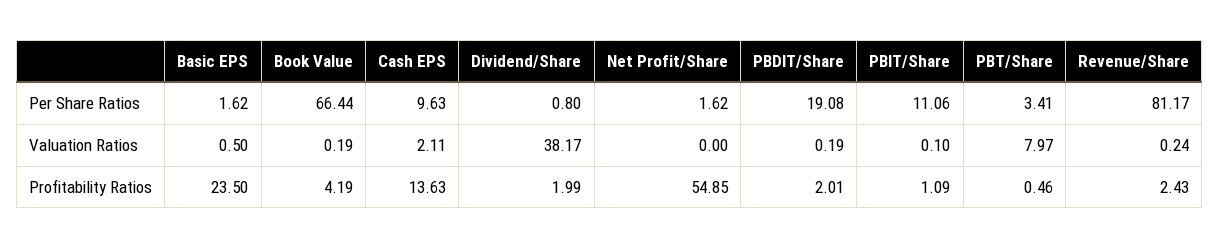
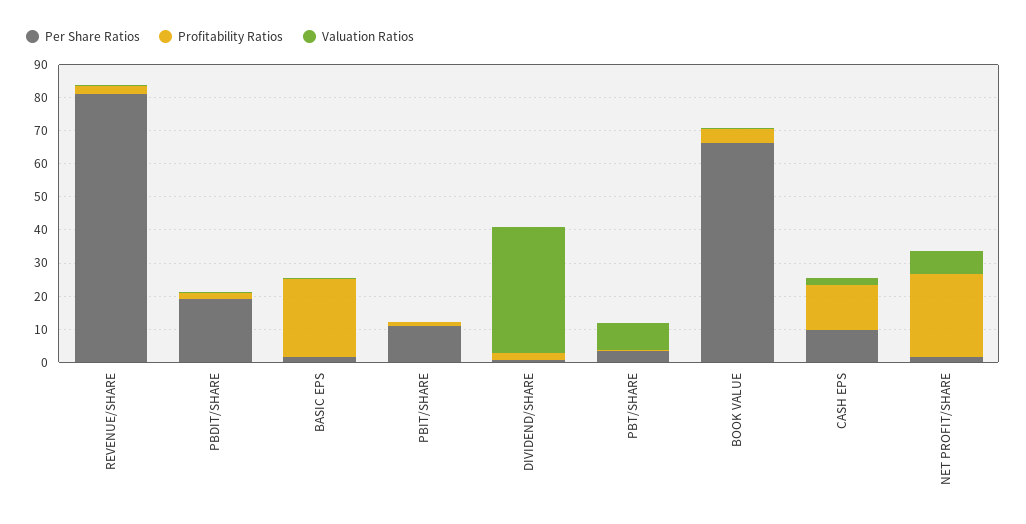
Valuation Ratios, Net Profit/Share: 0 -> 7.5
Profitability Ratios, Net Profit/Share: 54.85 -> 25

